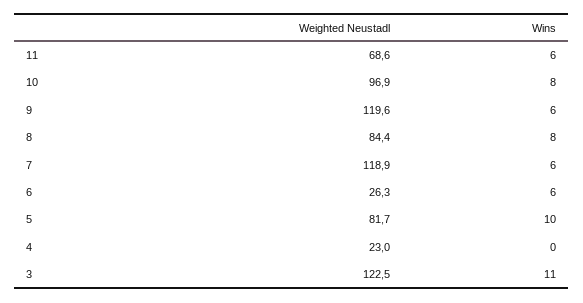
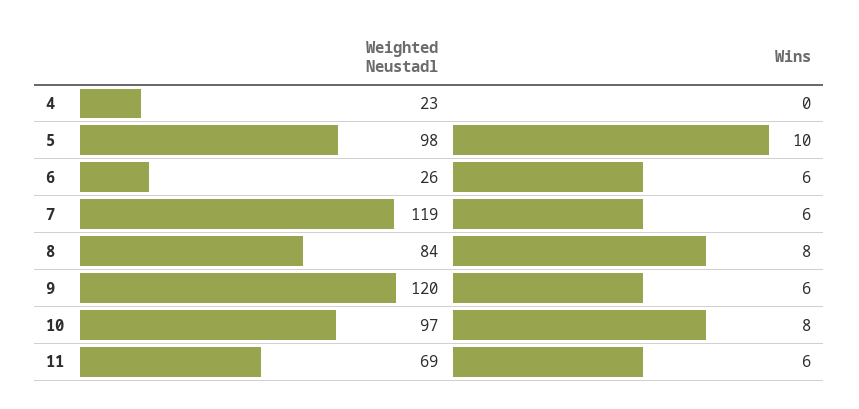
Weighted Neustadl, 5: 81.7 -> 98
Weighted Neustadl, 3: 122.5 -> none
Wins, 3: 11 -> none

